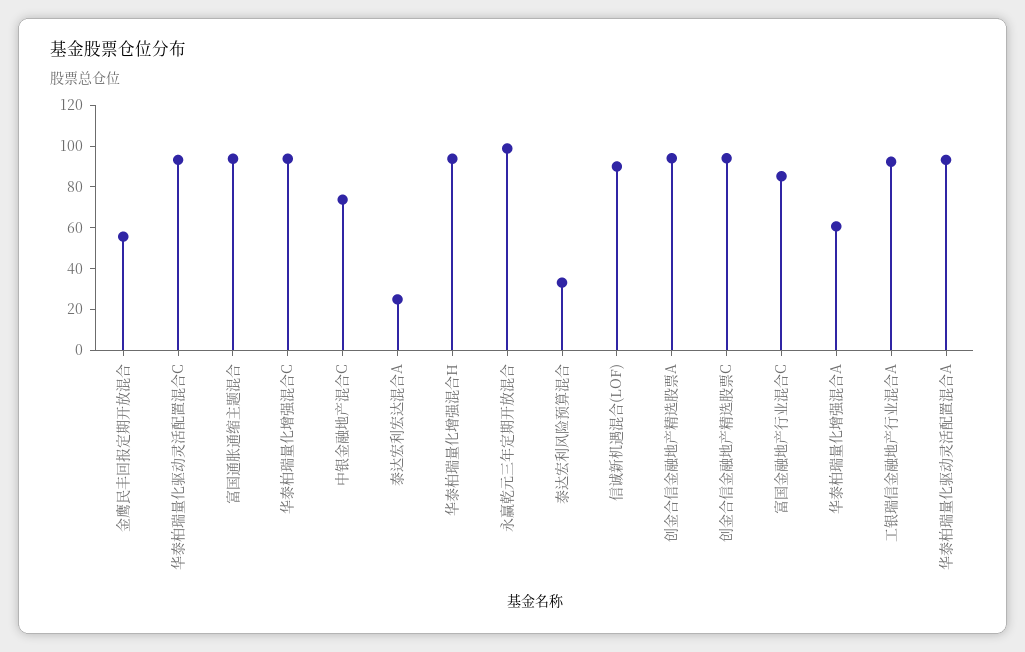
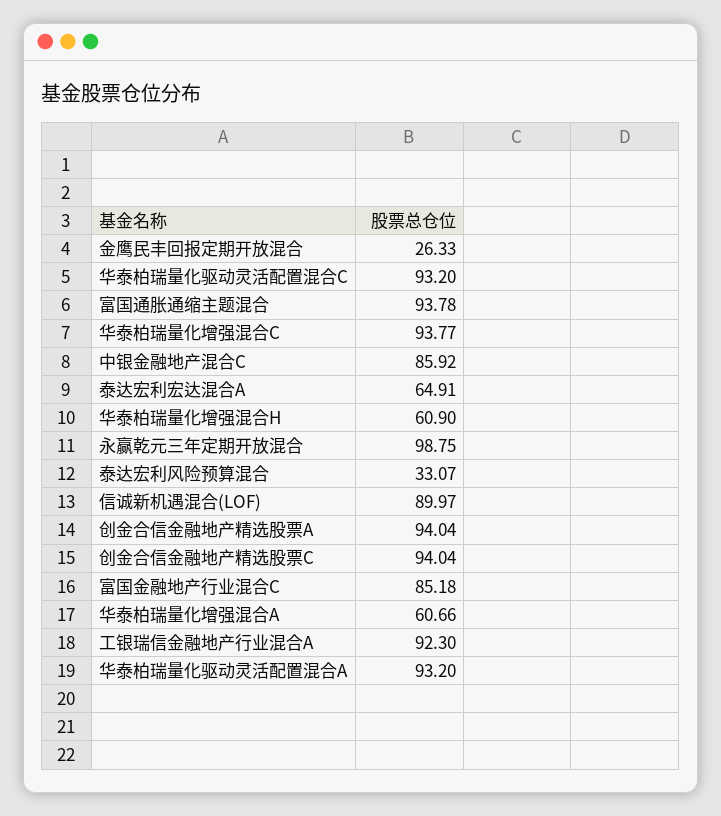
金鹰民丰回报定期开放混合: 55 -> 26.33
中银金融地产混合C: 75 -> 85.92
泰达宏利宏达混合A: 25 -> 64.91
华泰柏瑞量化增强混合H: 95 -> 60.9

